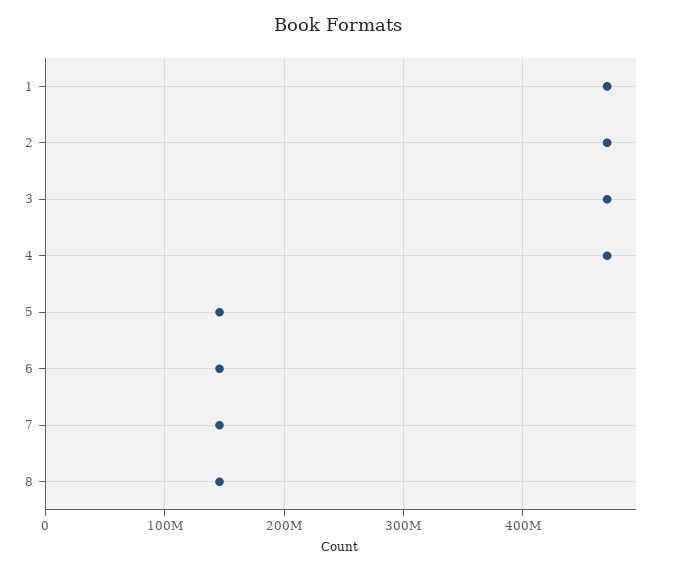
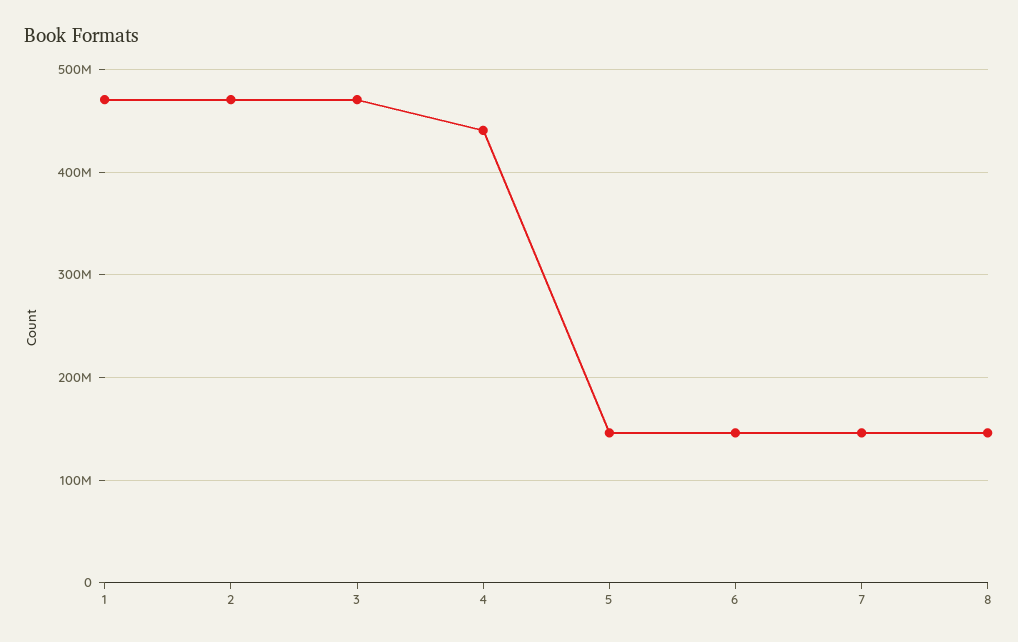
4: 470000000 -> 440000000

